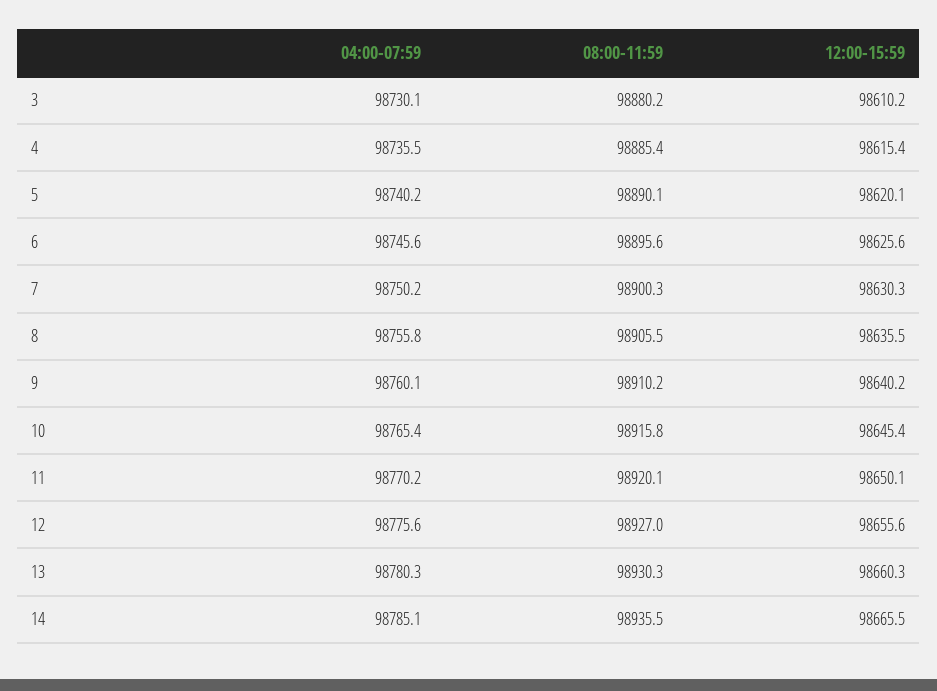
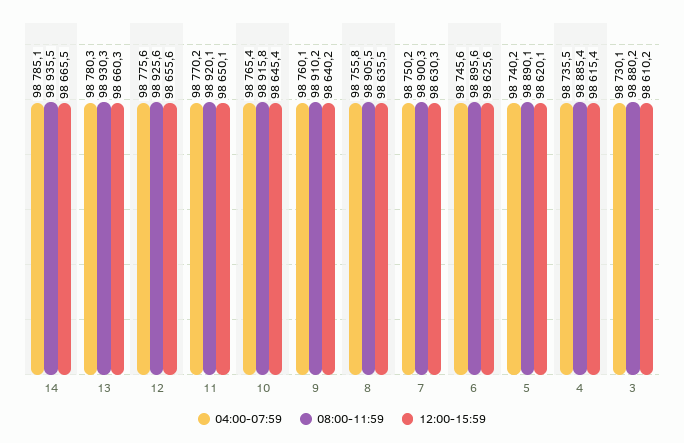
08:00-11:59, 12: 98927 -> 98925.6

